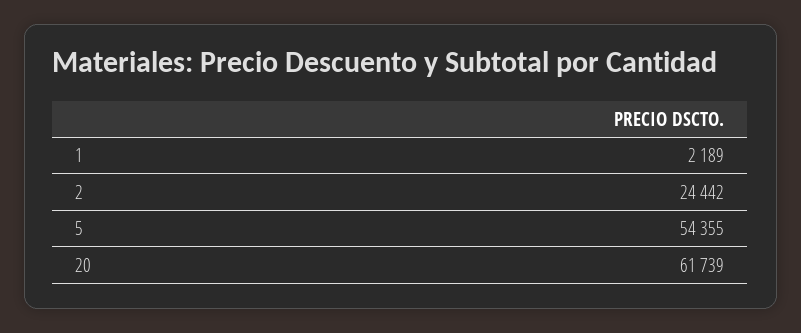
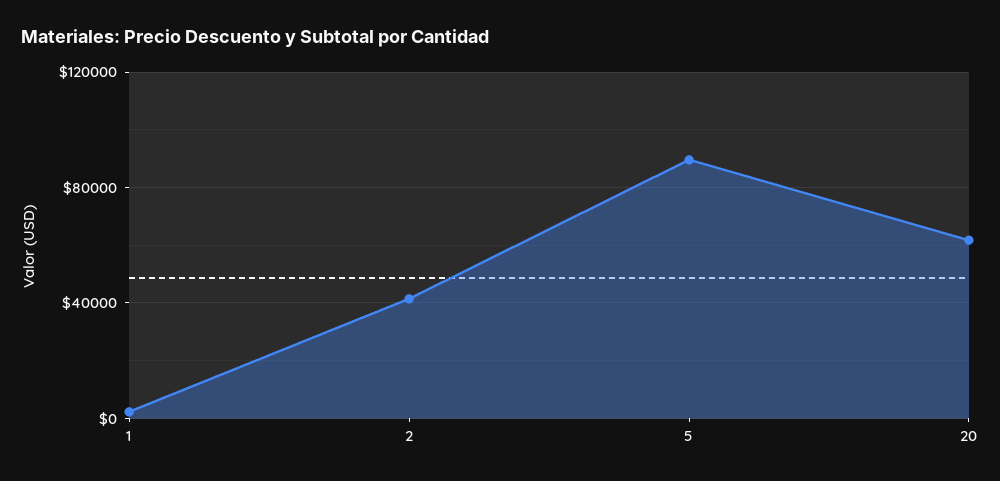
2: 24442 -> 40000
5: 54355 -> 90000

